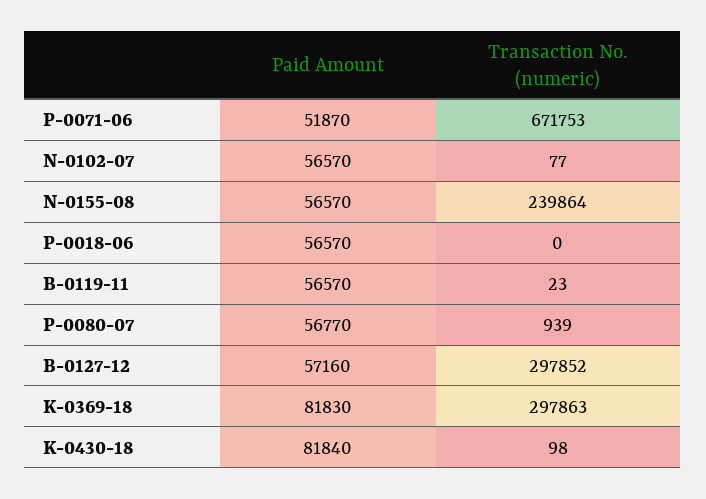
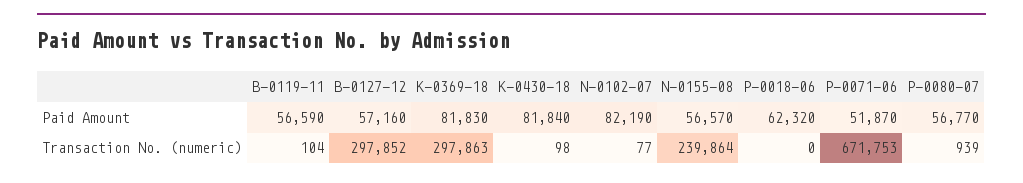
Paid Amount, N-0102-07: 56570 -> 82190
Paid Amount, P-0018-06: 56570 -> 62320
Paid Amount, B-0119-11: 56570 -> 56590
Transaction No. (numeric), B-0119-11: 23 -> 104

